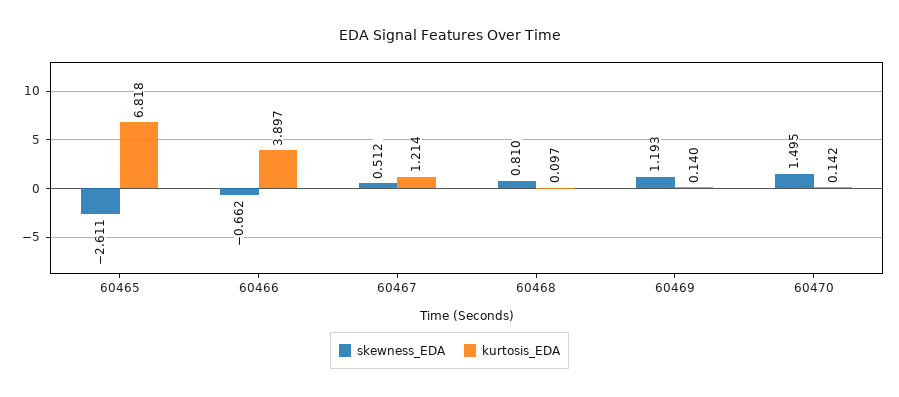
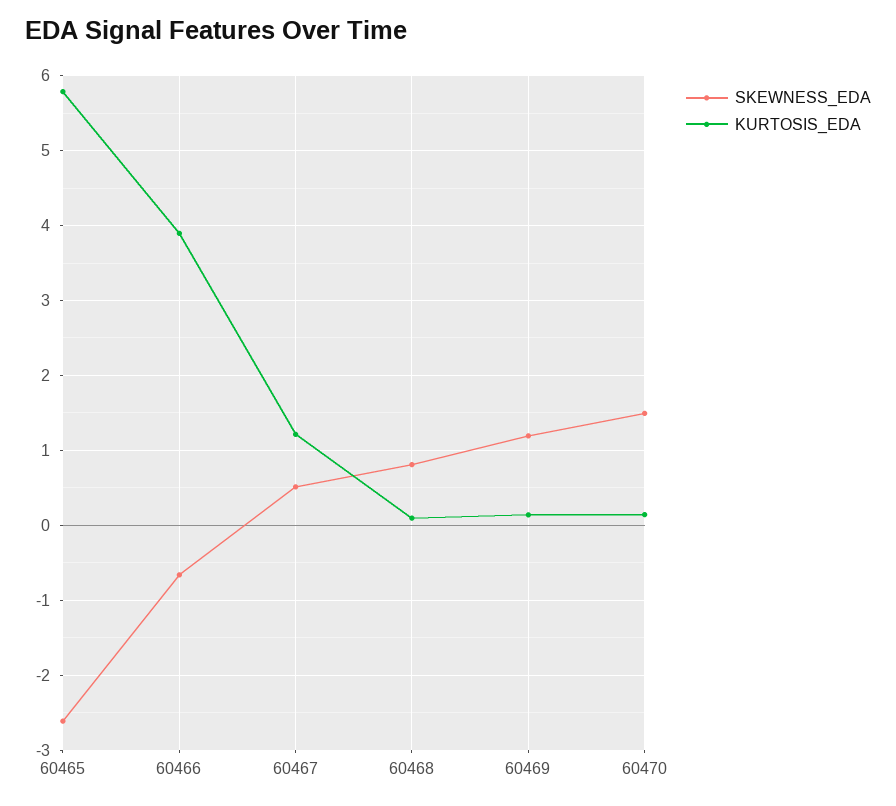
kurtosis_EDA, 60465: 6.818 -> 5.8

